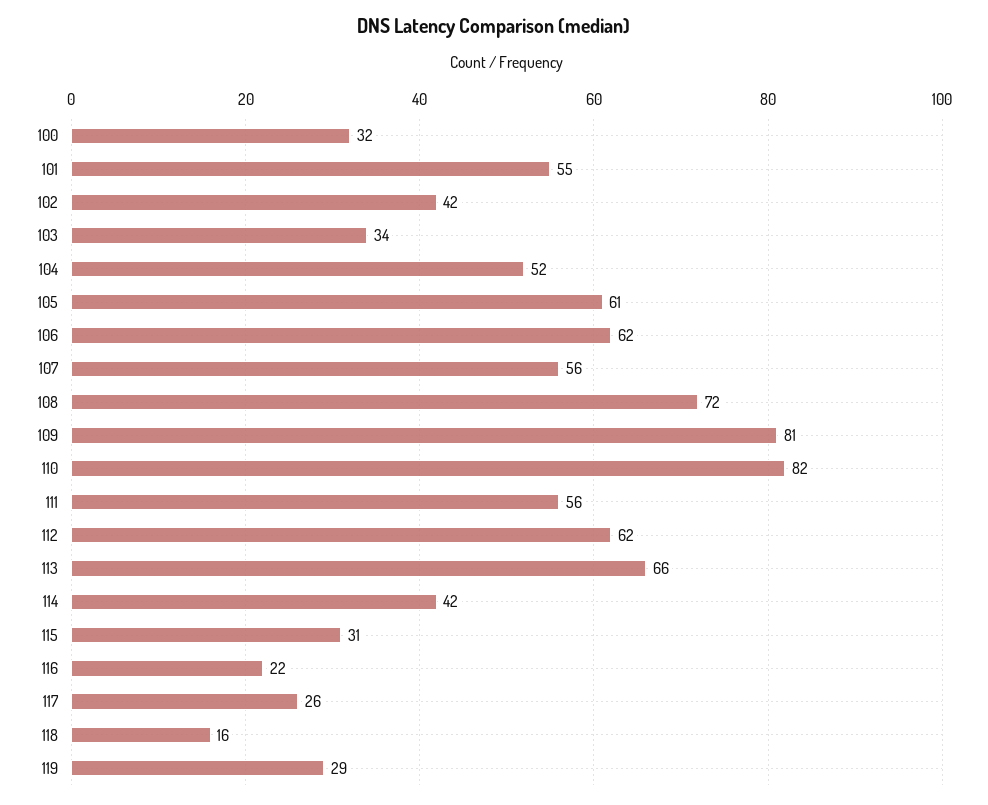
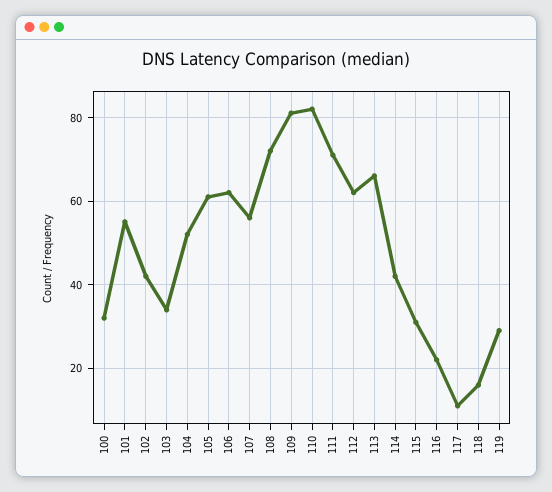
111: 56 -> 70
117: 26 -> 10

